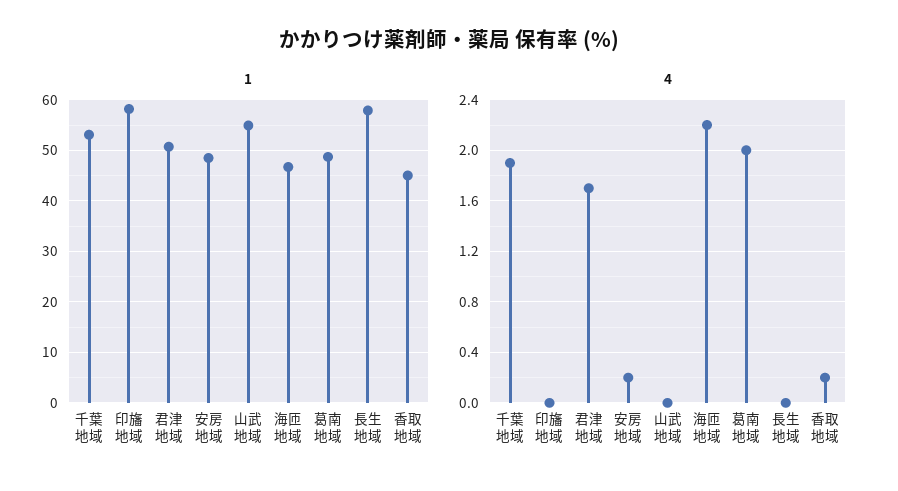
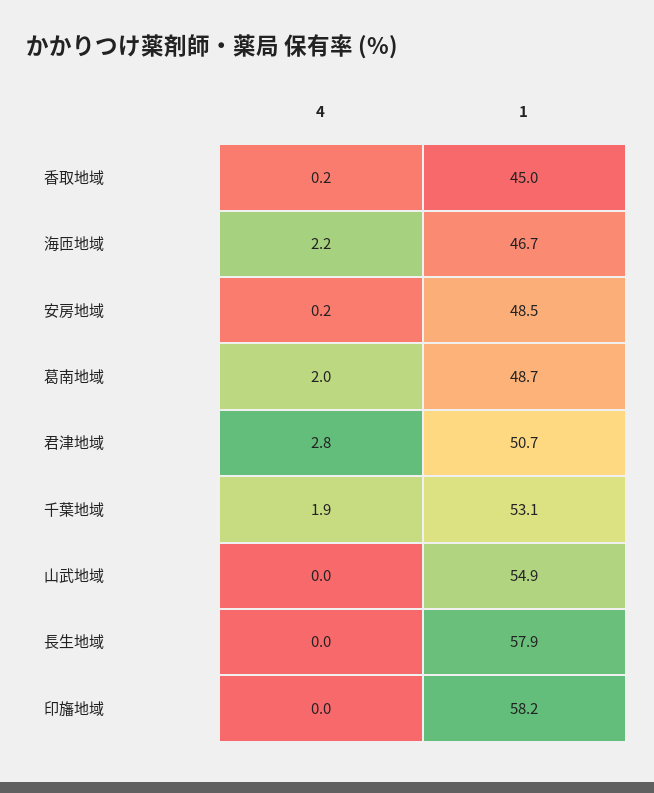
4, 君津地域: 1.7 -> 2.8

